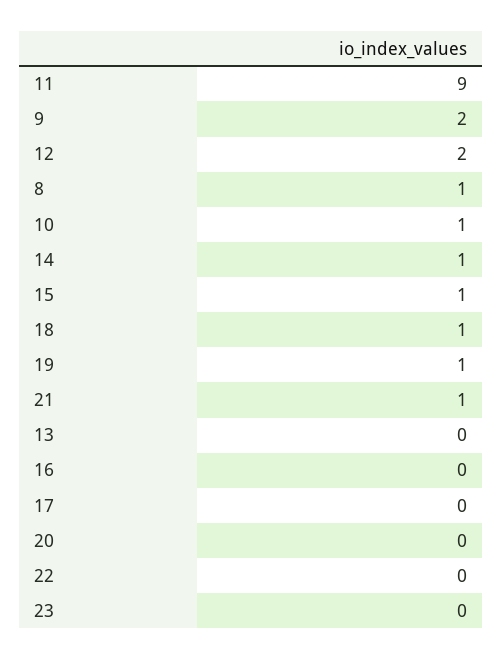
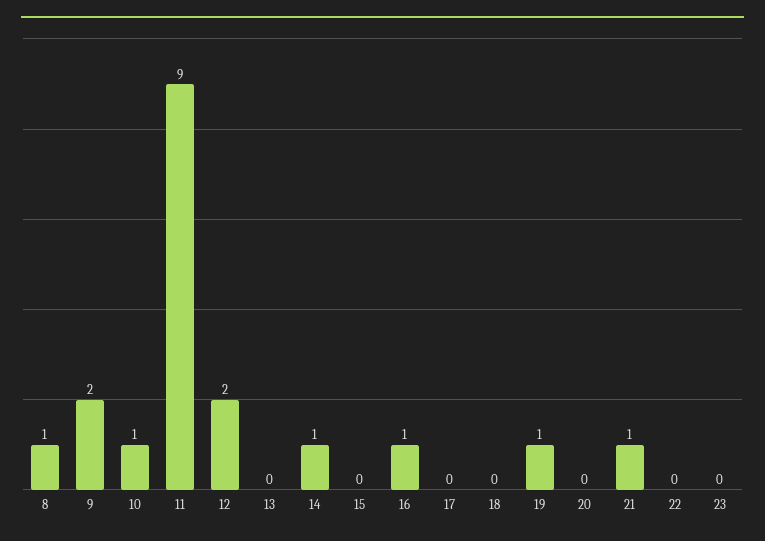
15: 1 -> 0
18: 1 -> 0
16: 0 -> 1

